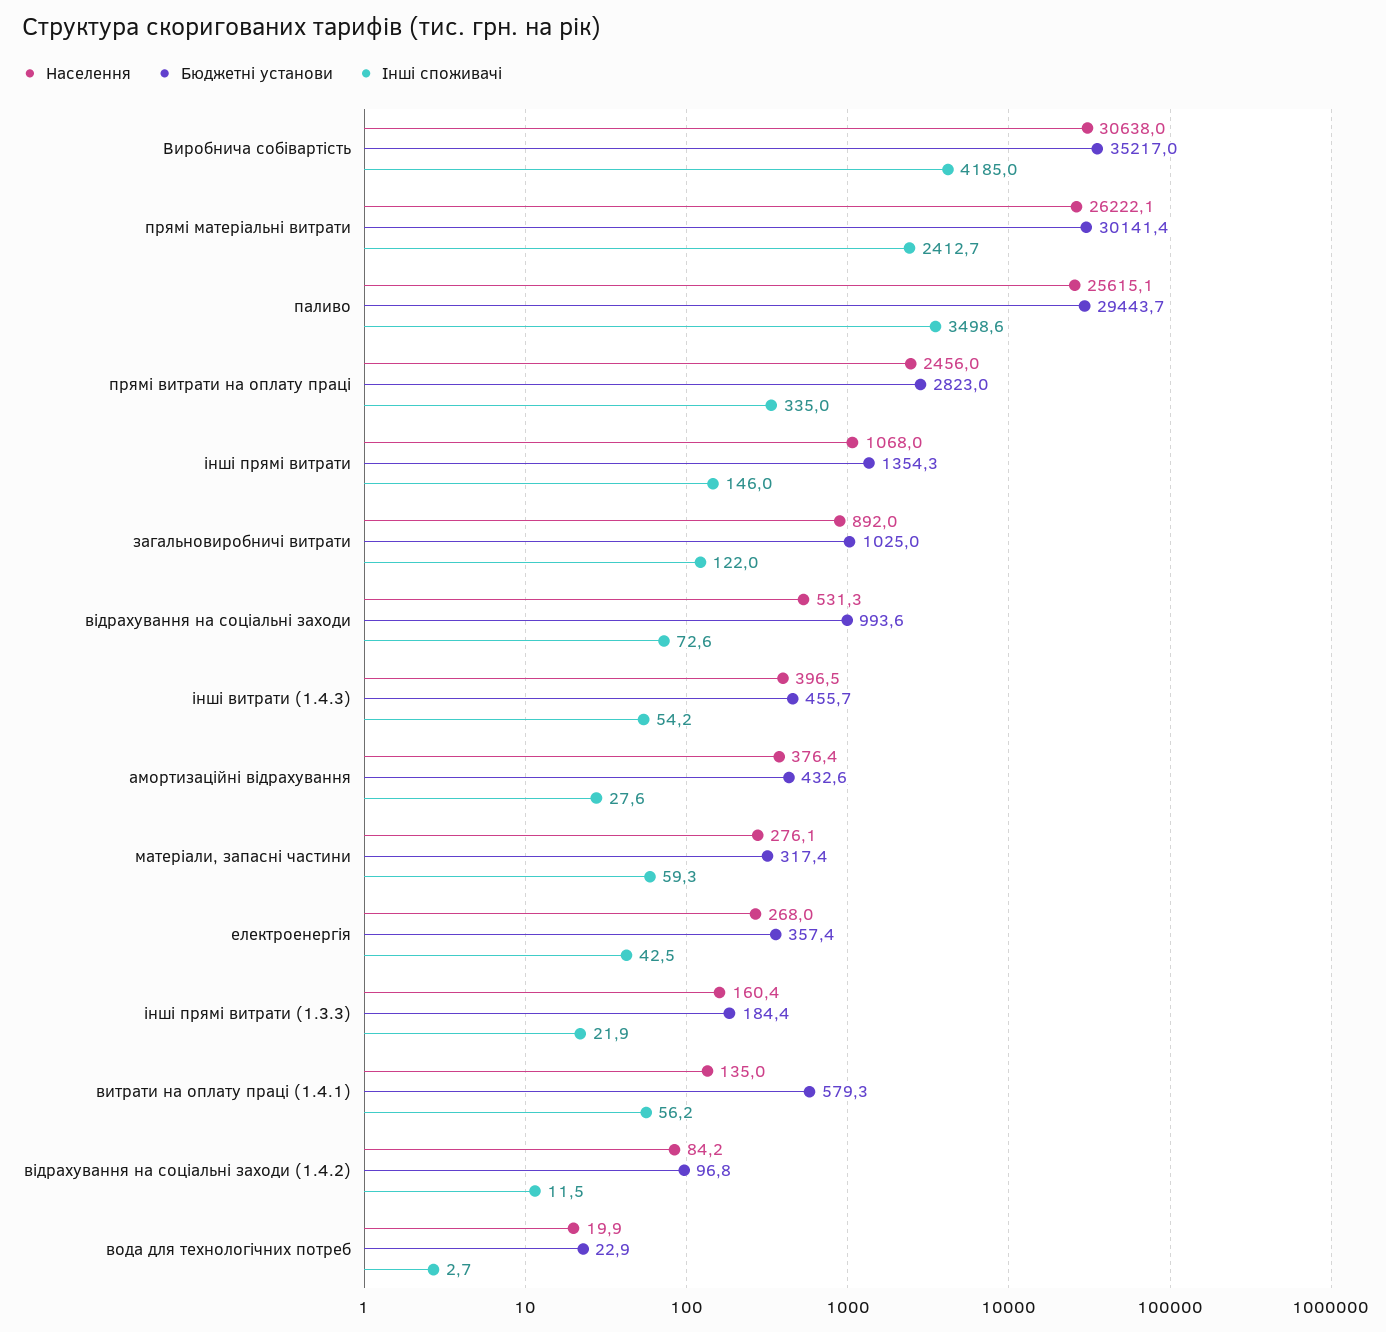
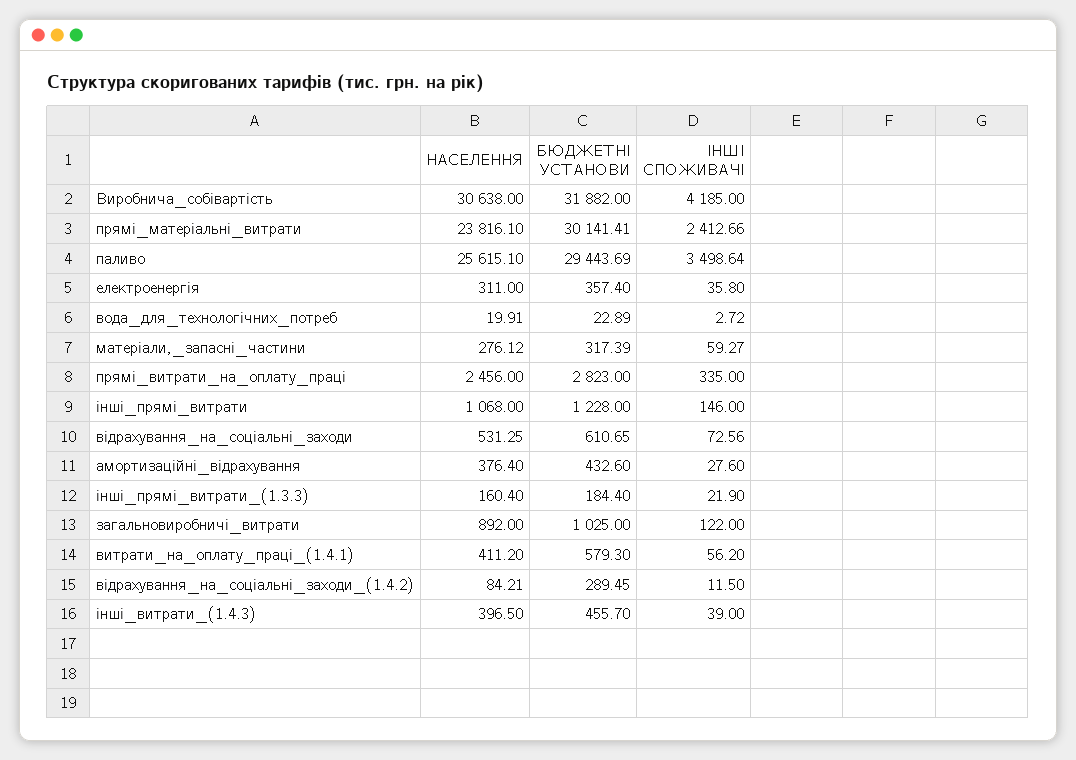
Бюджетні установи, Виробнича собівартість: 35217 -> 31882
Населення, прямі матеріальні витрати: 26222.1 -> 23816.1
Бюджетні установи, інші прямі витрати: 1354.3 -> 1228
Бюджетні установи, відрахування на соціальні заходи: 993.6 -> 610.65
Інші споживачі, інші витрати (1.4.3): 54.2 -> 39
Населення, електроенергія: 268 -> 311
Інші споживачі, електроенергія: 42.5 -> 35.8
Населення, витрати на оплату праці (1.4.1): 135 -> 411.2
Бюджетні установи, відрахування на соціальні заходи (1.4.2): 96.8 -> 289.45

